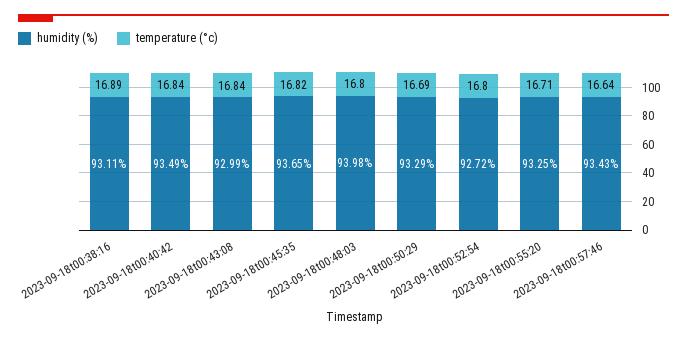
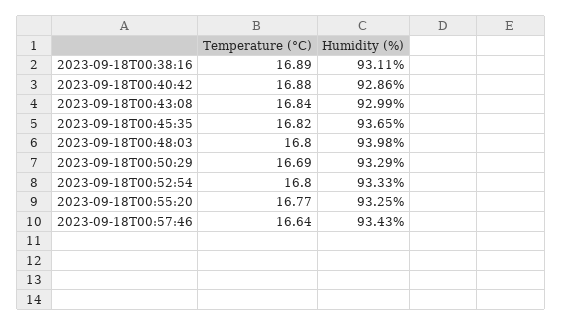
humidity (%), 2023-09-18t00:40:42: 93.49 -> 92.86
temperature (°c), 2023-09-18t00:40:42: 16.84 -> 16.88
humidity (%), 2023-09-18t00:52:54: 92.72 -> 93.33
temperature (°c), 2023-09-18t00:55:20: 16.71 -> 16.77

